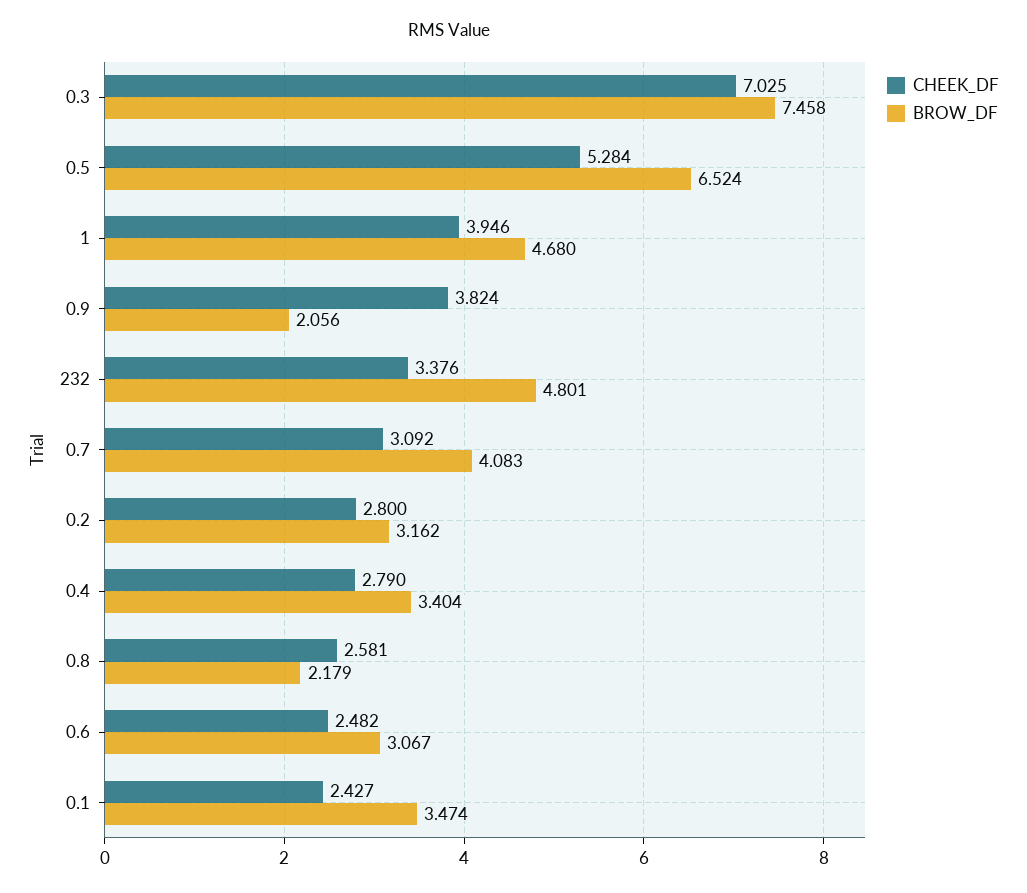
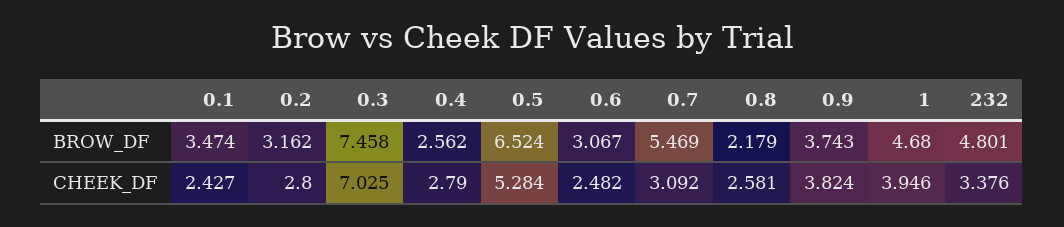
BROW_DF, 0.9: 2.056 -> 3.743
BROW_DF, 0.7: 4.083 -> 5.469
BROW_DF, 0.4: 3.404 -> 2.562

